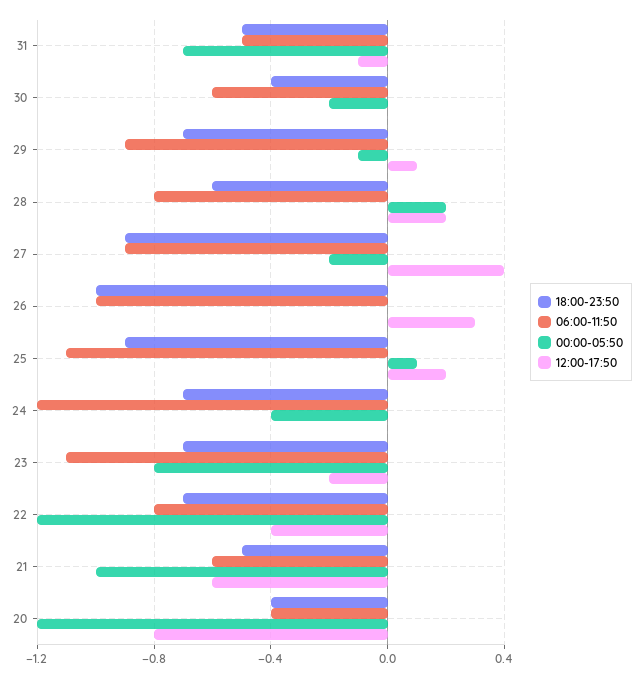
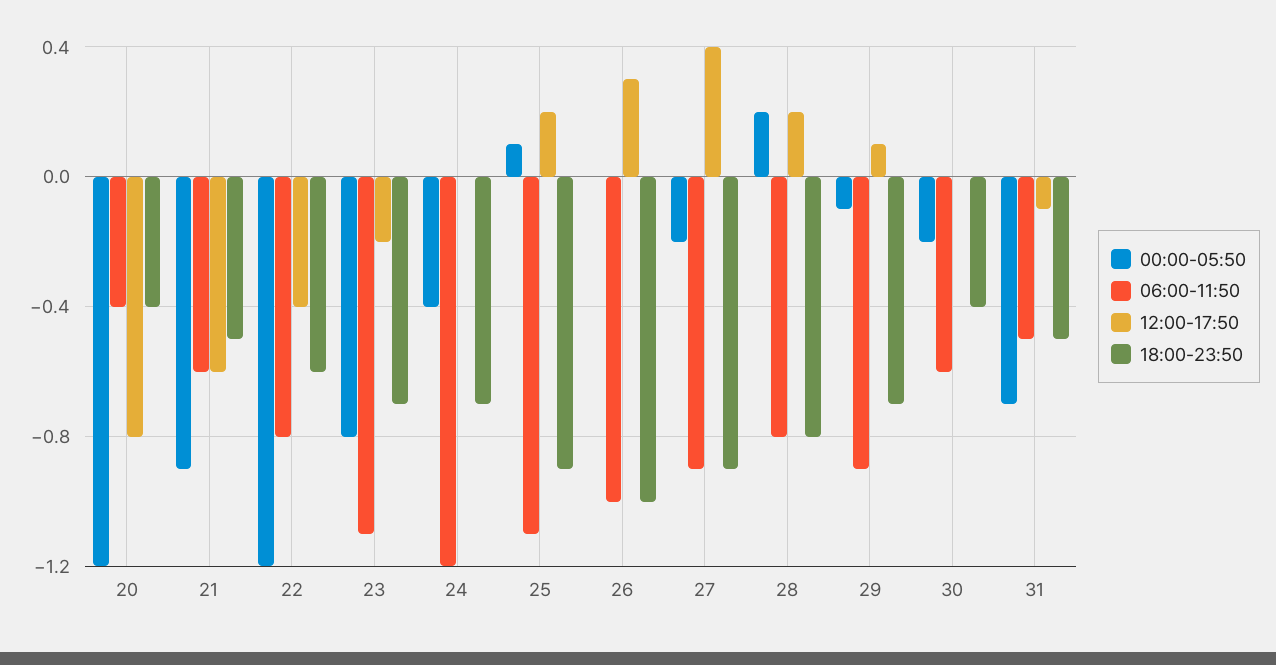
18:00-23:50, 28: -0.6 -> -0.8
18:00-23:50, 22: -0.7 -> -0.6
00:00-05:50, 21: -1 -> -0.9

